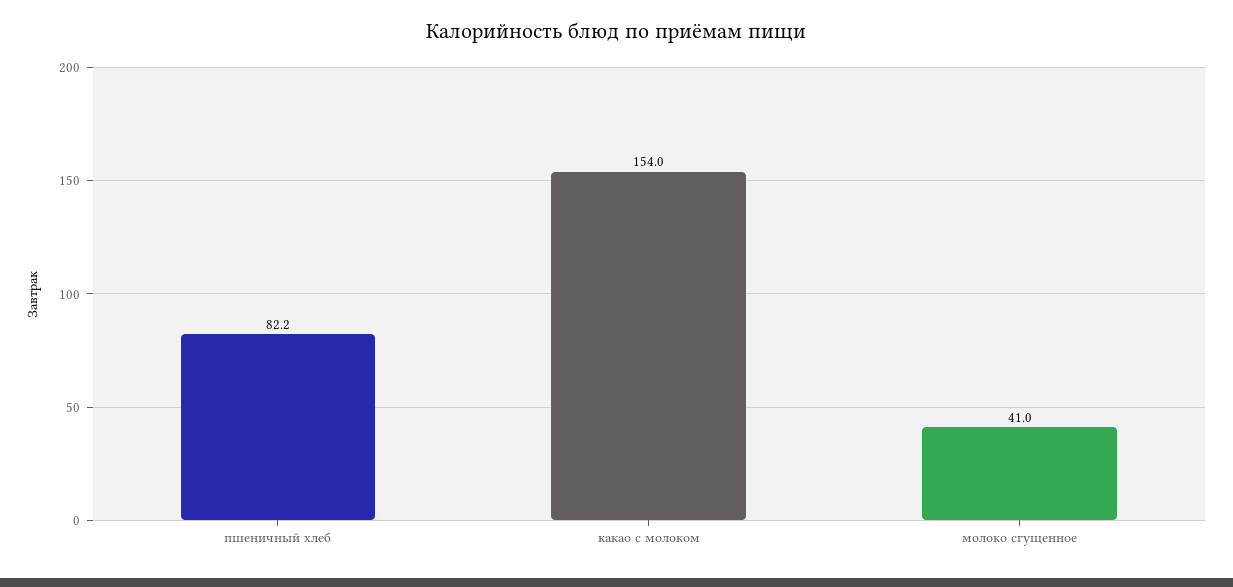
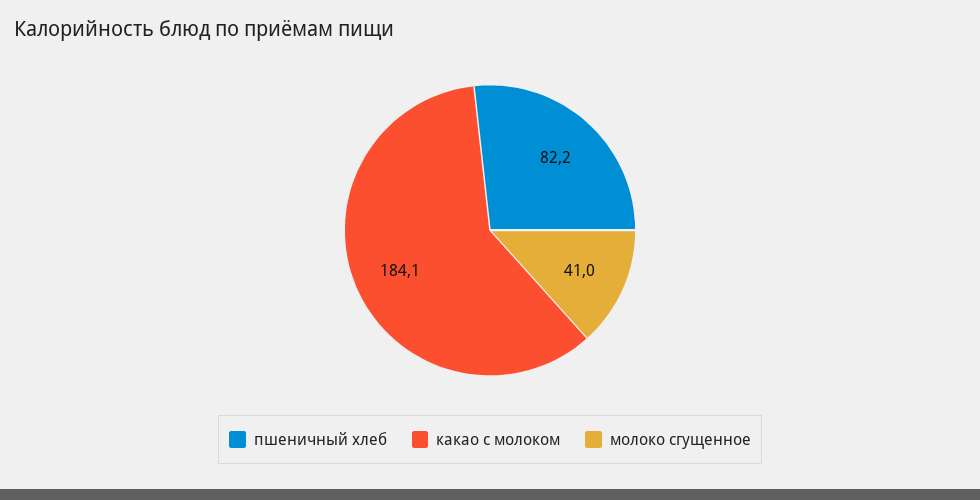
какао с молоком: 154 -> 184.1

